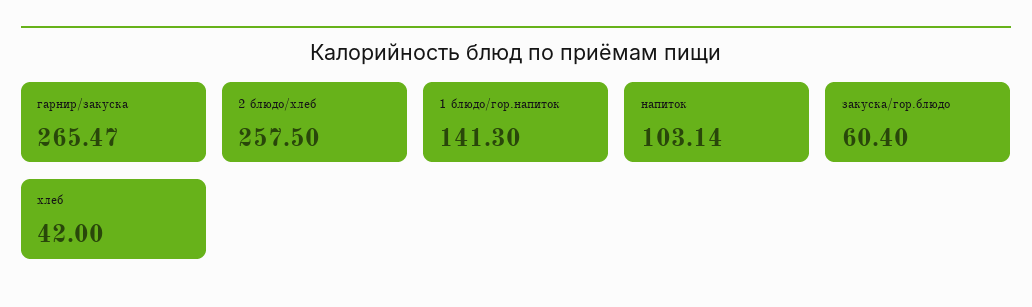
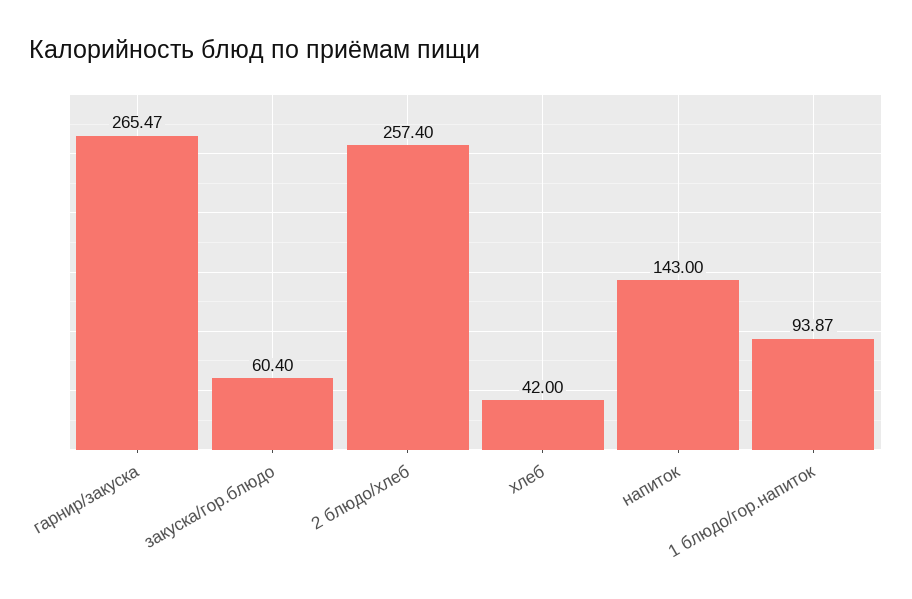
2 блюдо/хлеб: 257.5 -> 257.4
1 блюдо/гор.напиток: 141.3 -> 93.87
напиток: 103.14 -> 143

